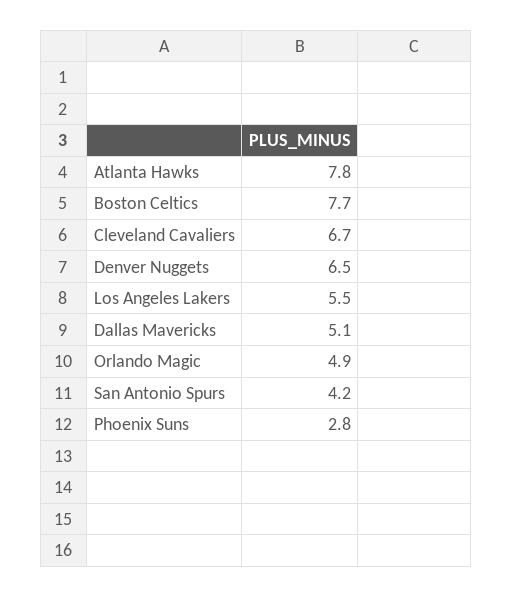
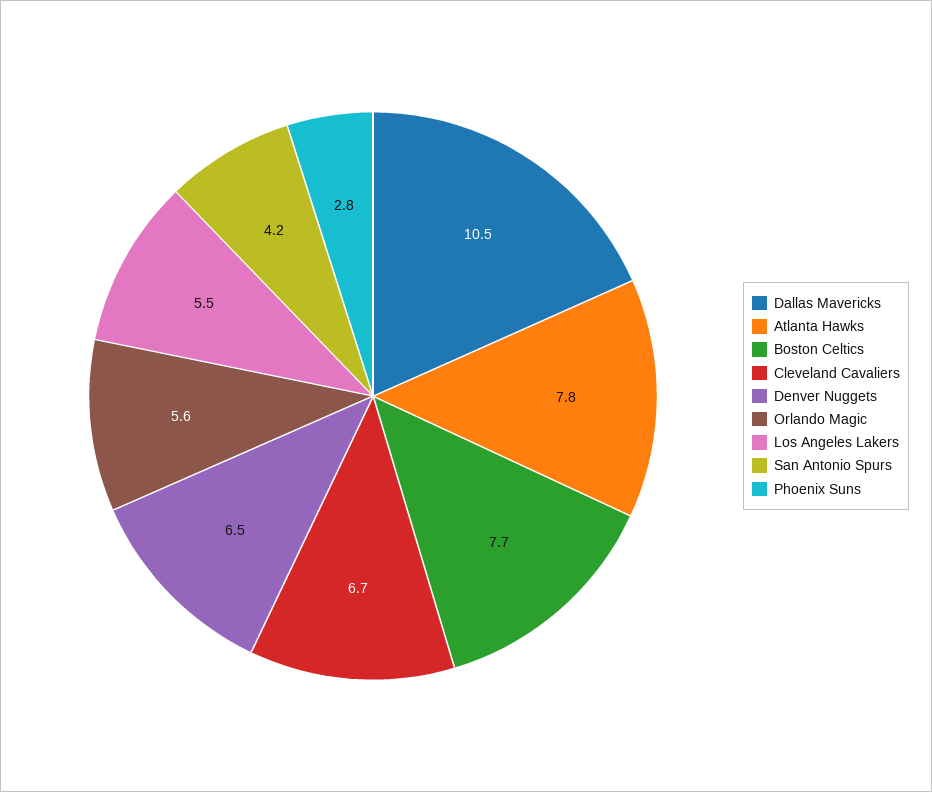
Dallas Mavericks: 5.1 -> 10.5
Orlando Magic: 4.9 -> 5.6

